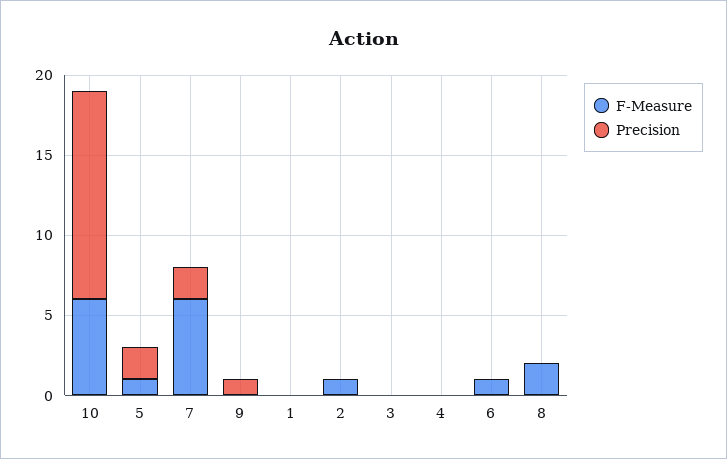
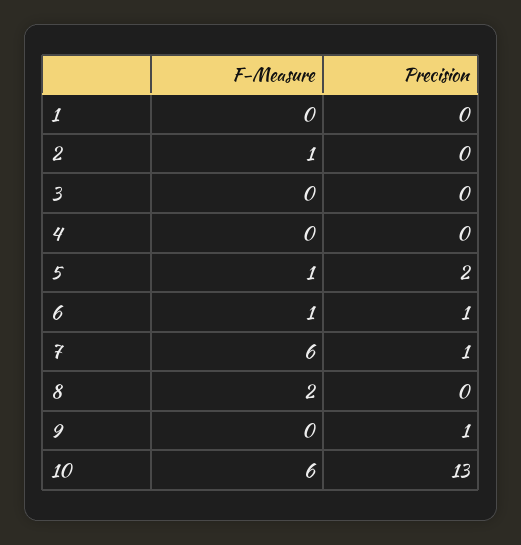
Precision, 7: 2 -> 1
Precision, 6: 0 -> 1

